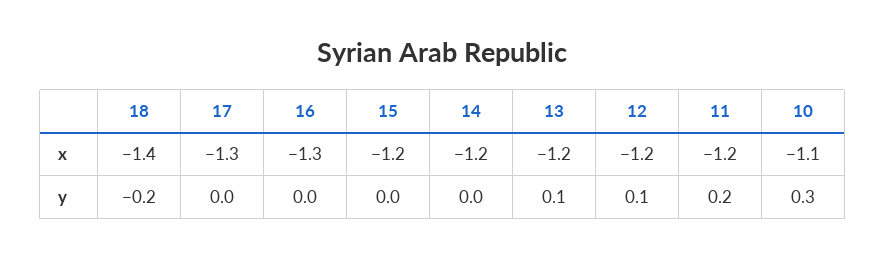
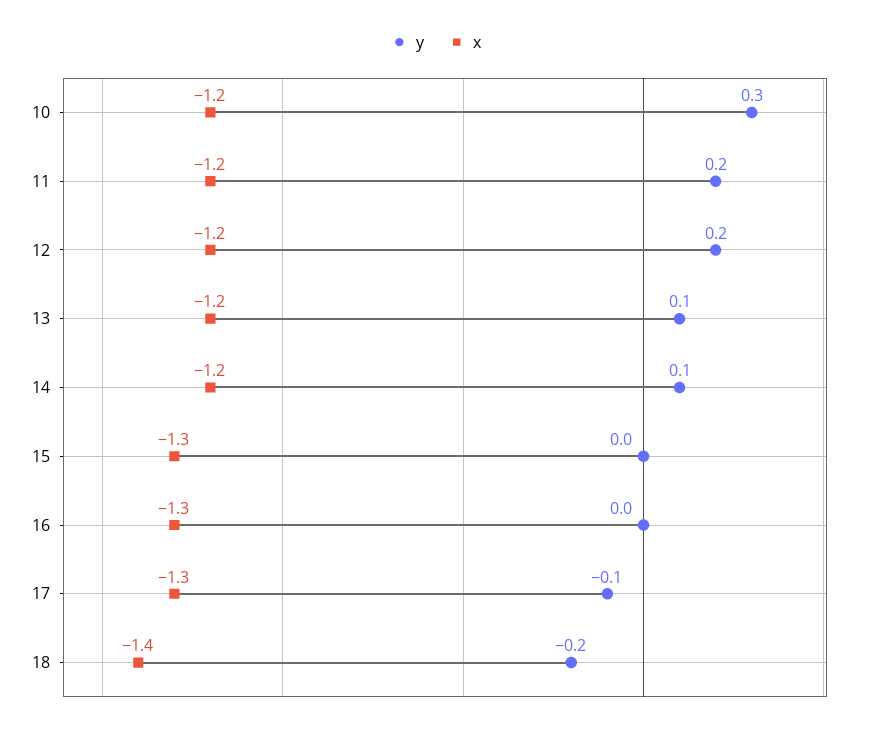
x, 15: -1.2 -> -1.3
x, 10: -1.1 -> -1.2
y, 17: 0 -> -0.1
y, 14: 0 -> 0.1
y, 12: 0.1 -> 0.2

